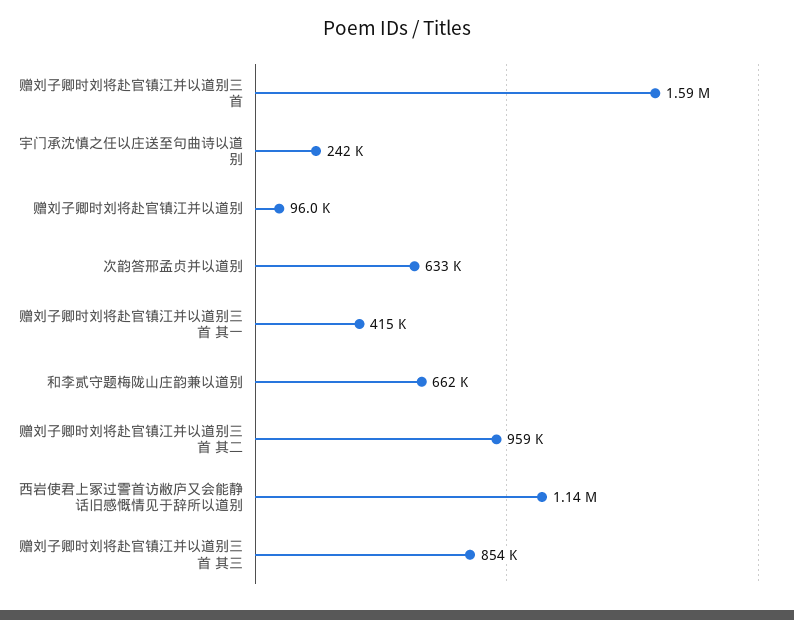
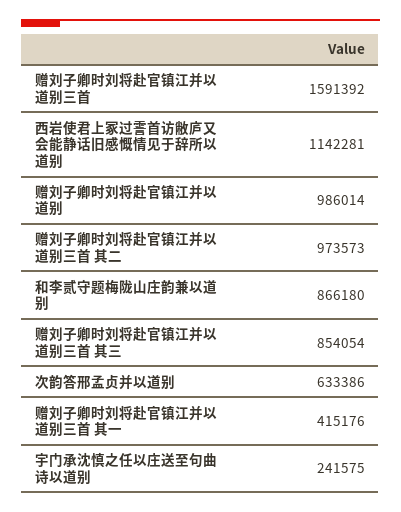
赠刘子卿时刘将赴官镇江并以道别: 96000 -> 986014
和李贰守题梅陇山庄韵兼以道别: 662000 -> 866180
赠刘子卿时刘将赴官镇江并以道别三首 其二: 959000 -> 973573

